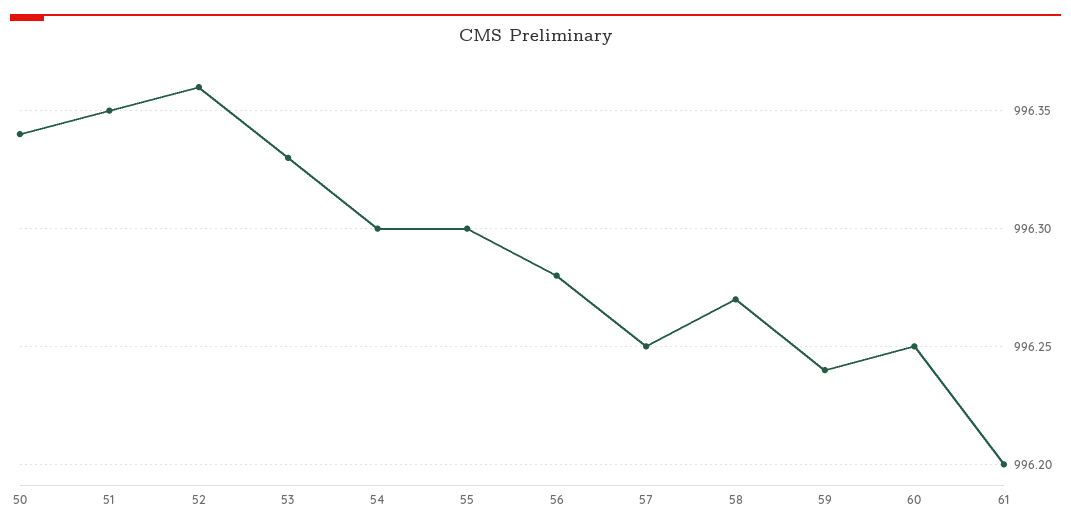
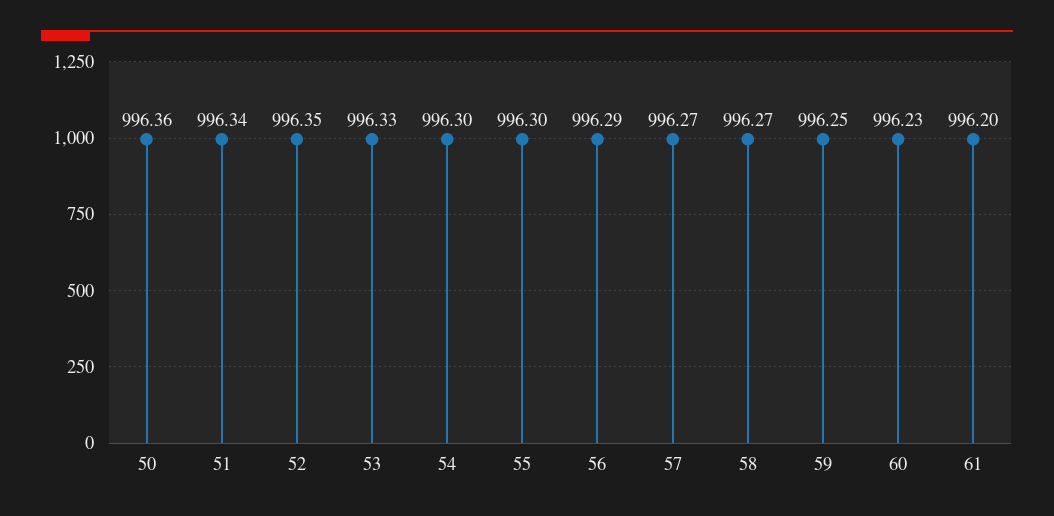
50: 996.34 -> 996.36
51: 996.35 -> 996.34
52: 996.36 -> 996.35
56: 996.28 -> 996.29
57: 996.25 -> 996.27
59: 996.24 -> 996.25
60: 996.25 -> 996.23

